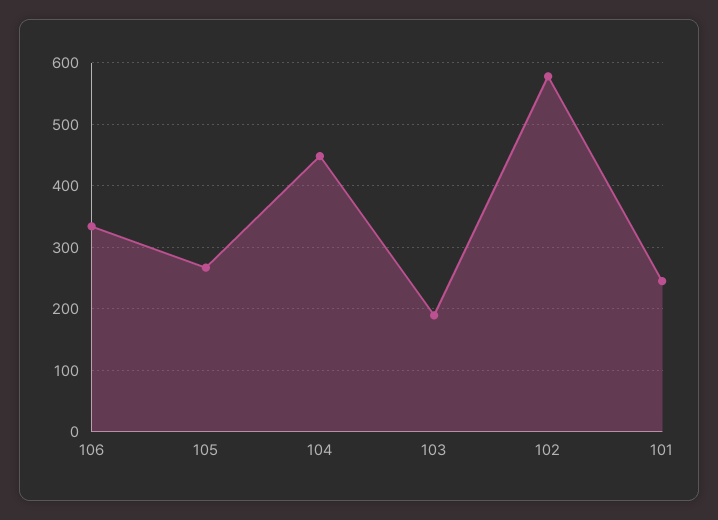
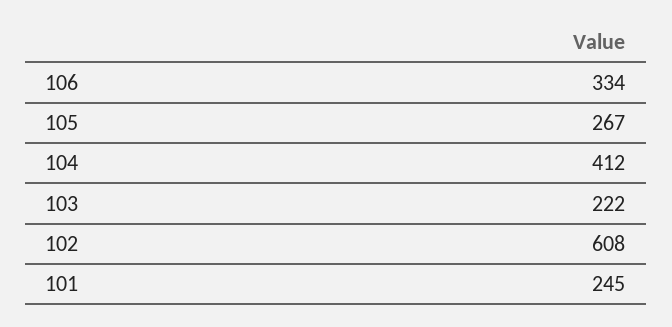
104: 450 -> 412
103: 190 -> 222
102: 580 -> 608

